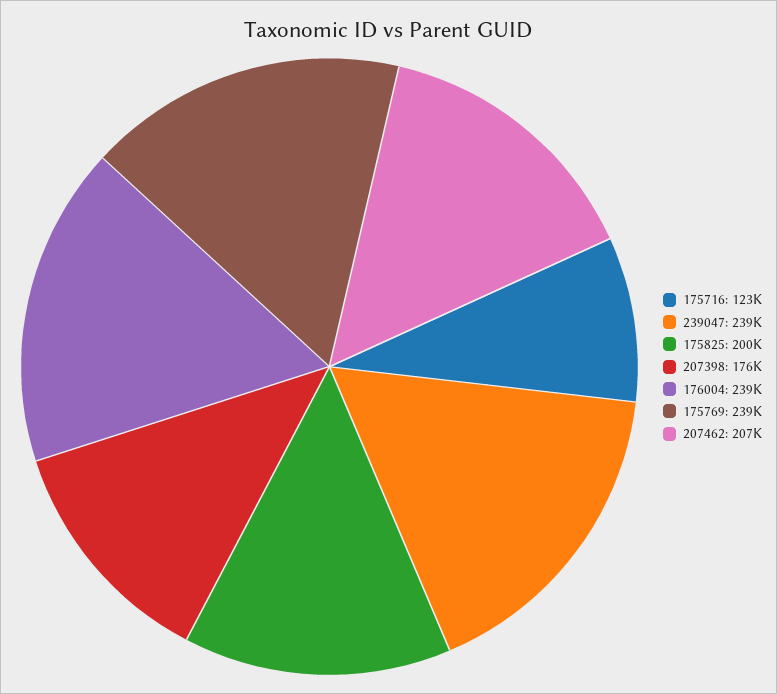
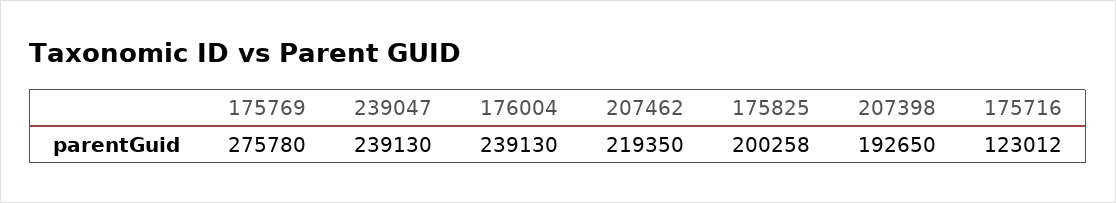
207398: 176000 -> 192650
175769: 239000 -> 275780
207462: 207000 -> 219350

